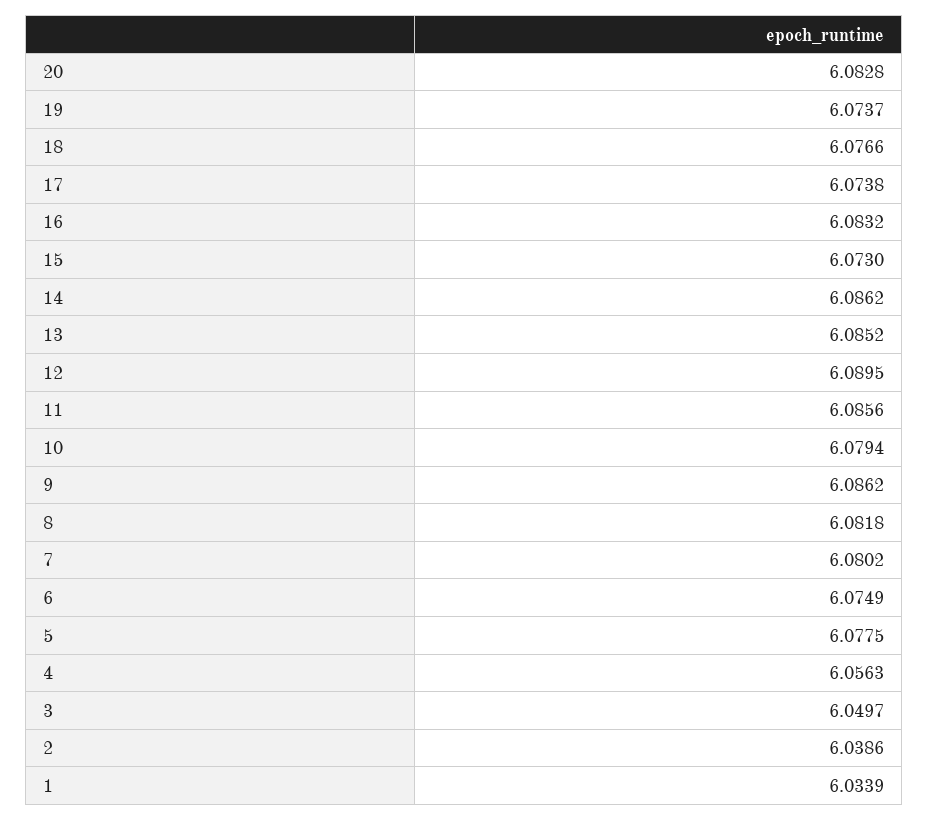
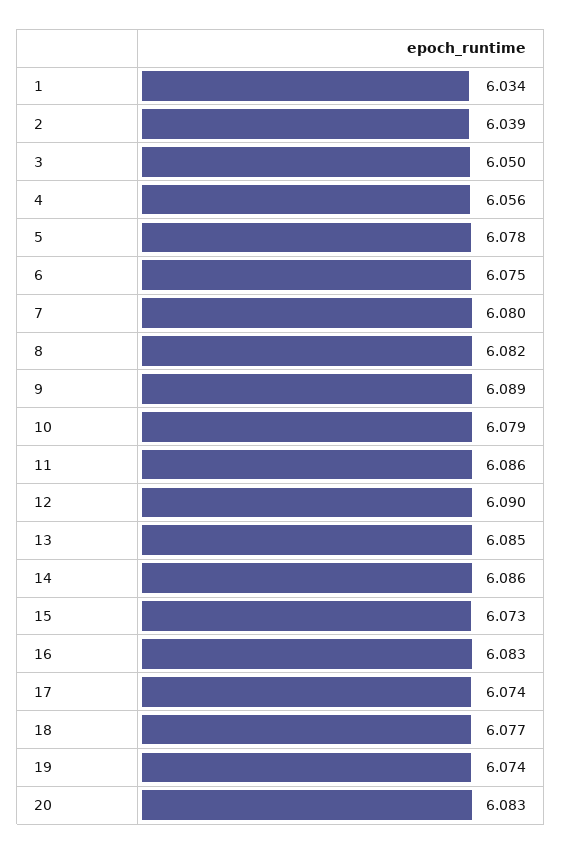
9: 6.0862 -> 6.089

